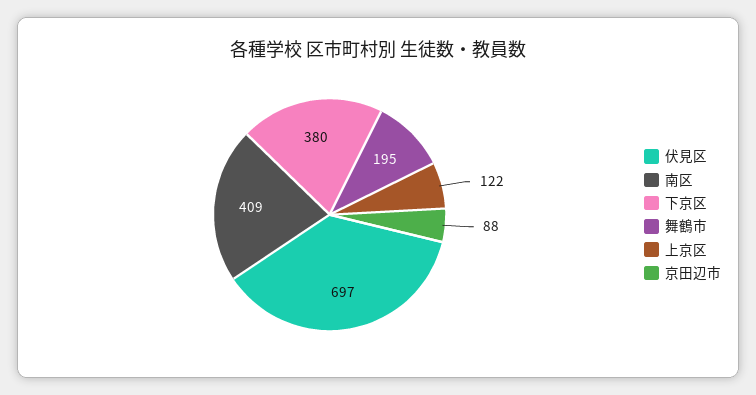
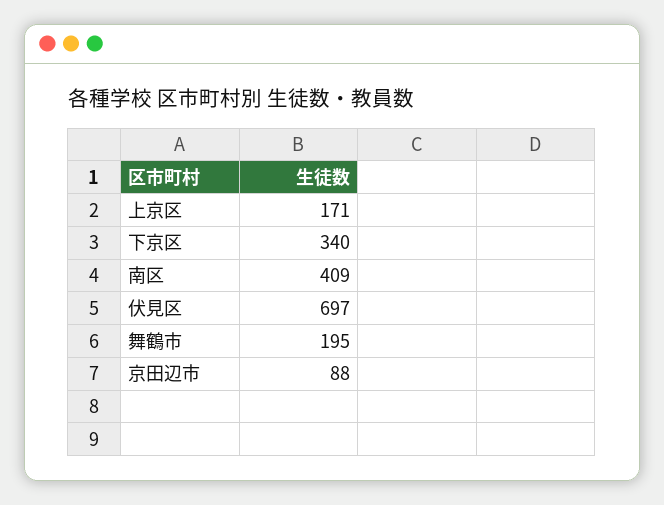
下京区: 380 -> 340
上京区: 122 -> 171

